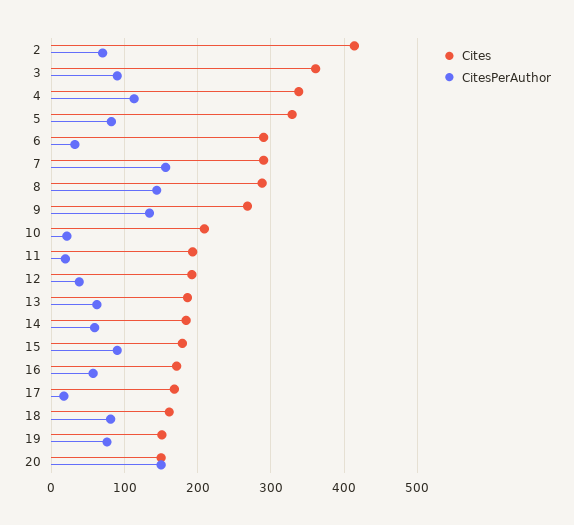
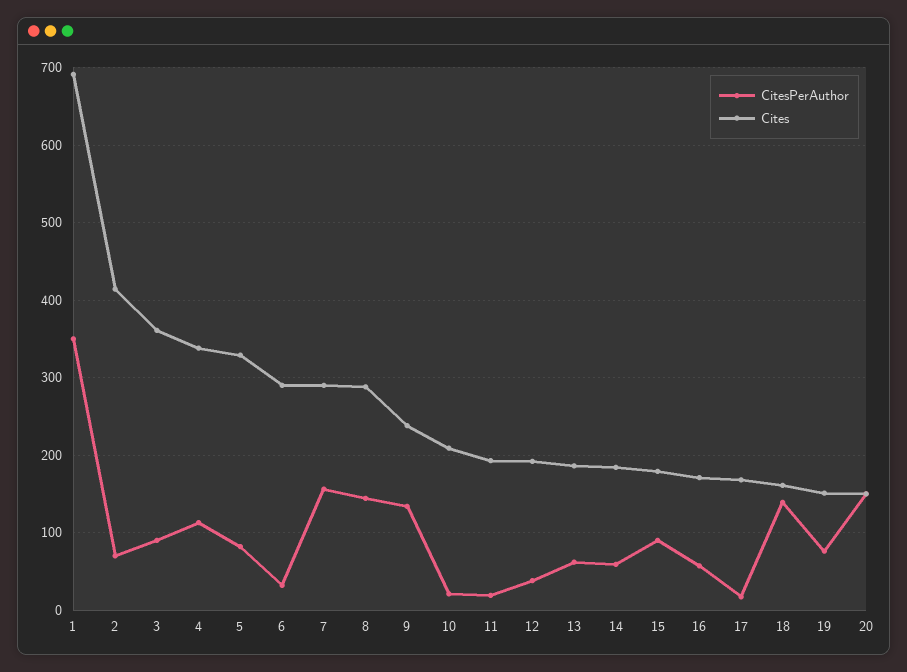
Cites, 9: 270 -> 240
CitesPerAuthor, 18: 80 -> 140
CitesPerAuthor, 1: none -> 350
Cites, 1: none -> 690

